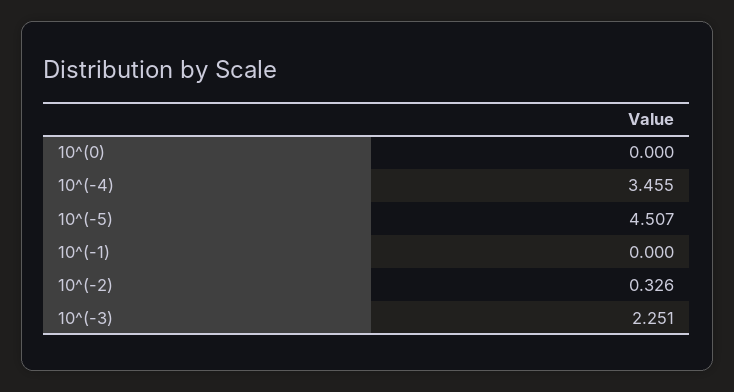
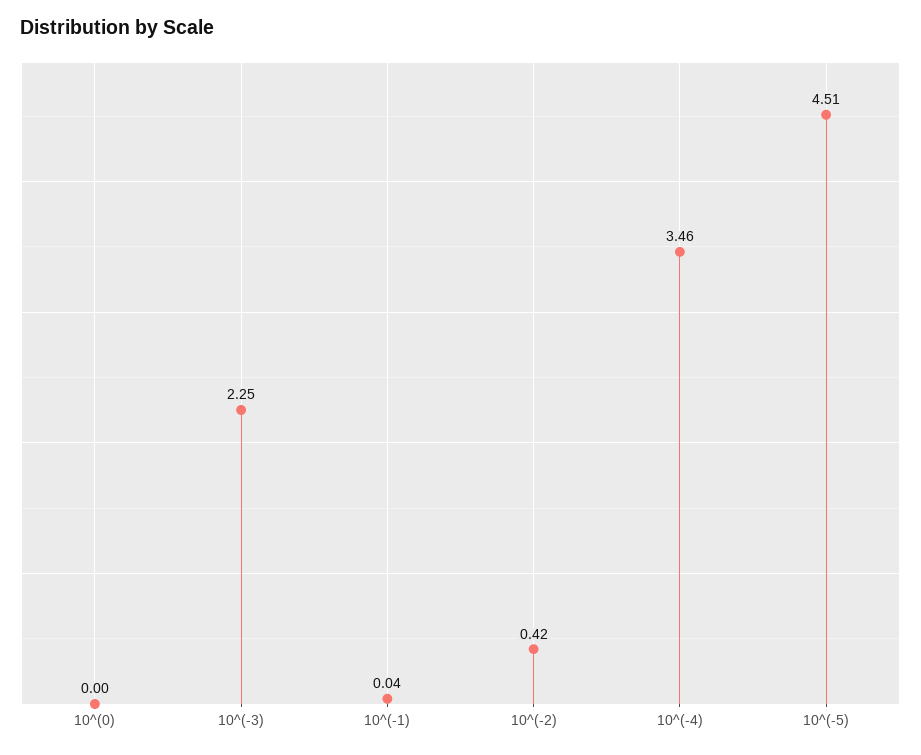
10^(-1): 0 -> 0.04
10^(-2): 0.326 -> 0.42

